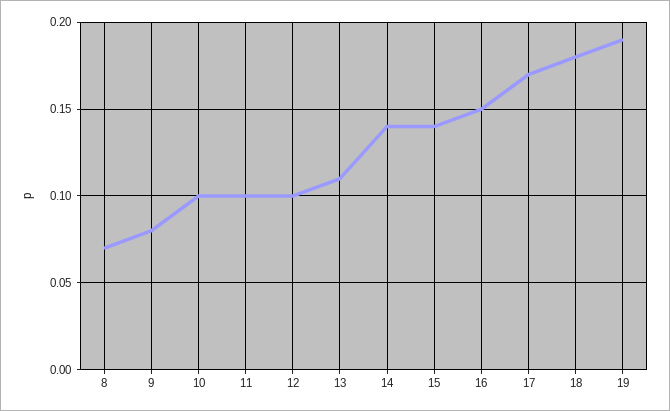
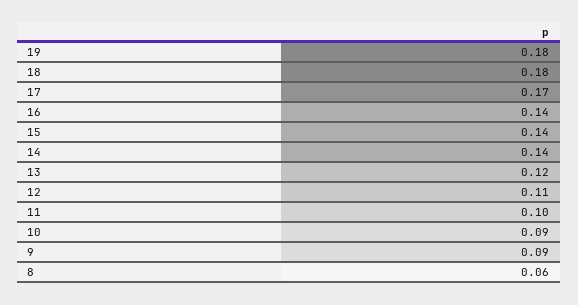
8: 0.07 -> 0.06
9: 0.08 -> 0.09
10: 0.1 -> 0.09
12: 0.1 -> 0.11
13: 0.11 -> 0.12
16: 0.15 -> 0.14
19: 0.19 -> 0.18

